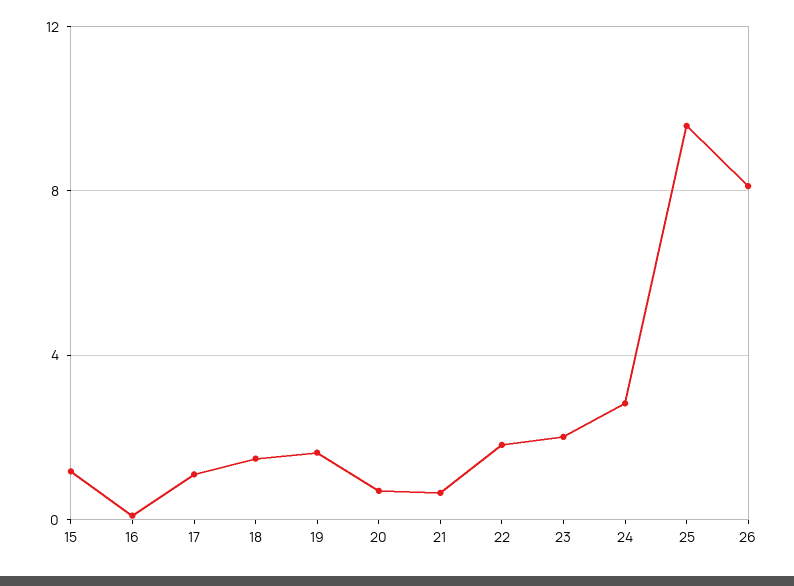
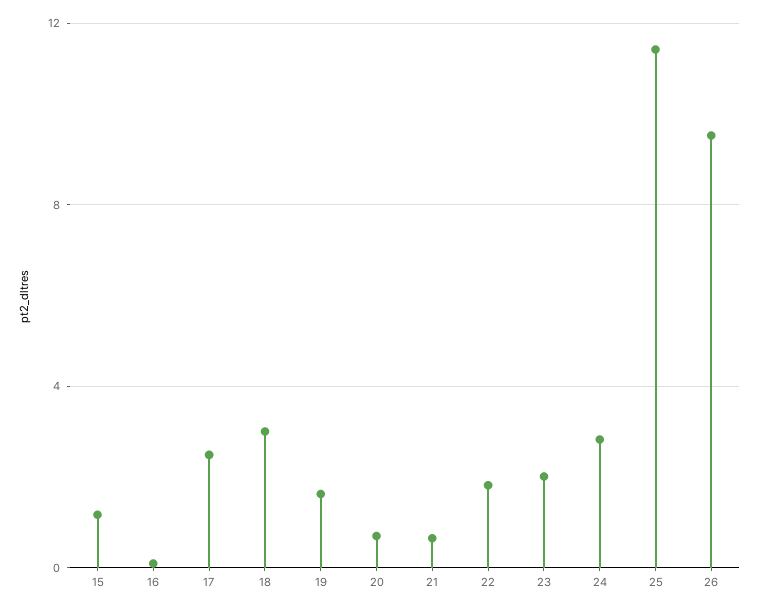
17: 1 -> 2.5
18: 1.5 -> 3
25: 9.5 -> 11.5
26: 8 -> 9.5

